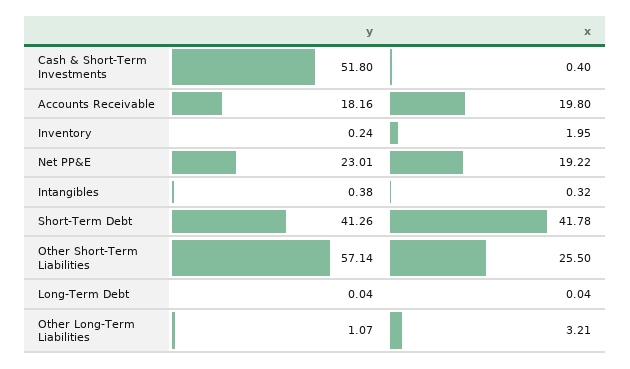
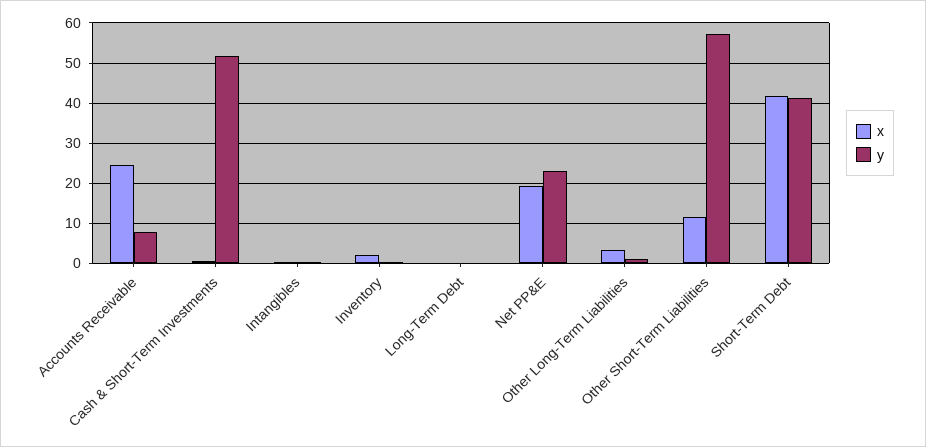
y, Accounts Receivable: 18.16 -> 8
x, Accounts Receivable: 19.8 -> 24
x, Other Short-Term Liabilities: 25.5 -> 12

